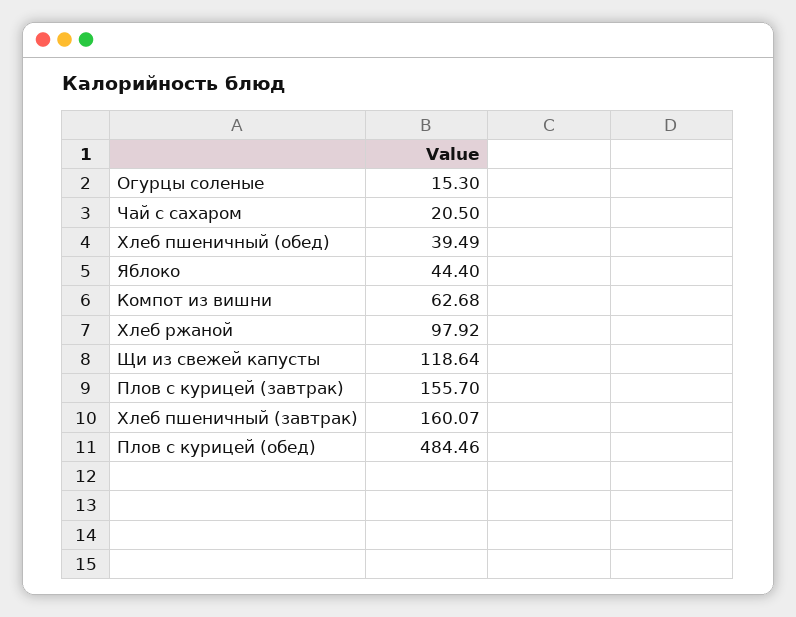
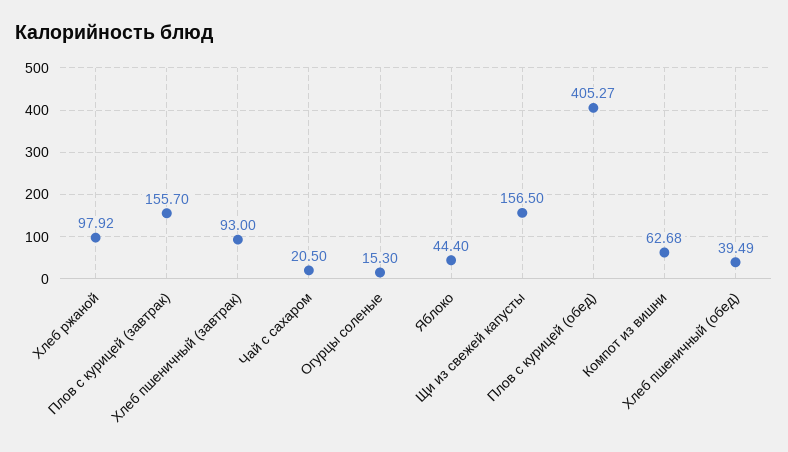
Щи из свежей капусты: 118.64 -> 156.5
Хлеб пшеничный (завтрак): 160.07 -> 93
Плов с курицей (обед): 484.46 -> 405.27

